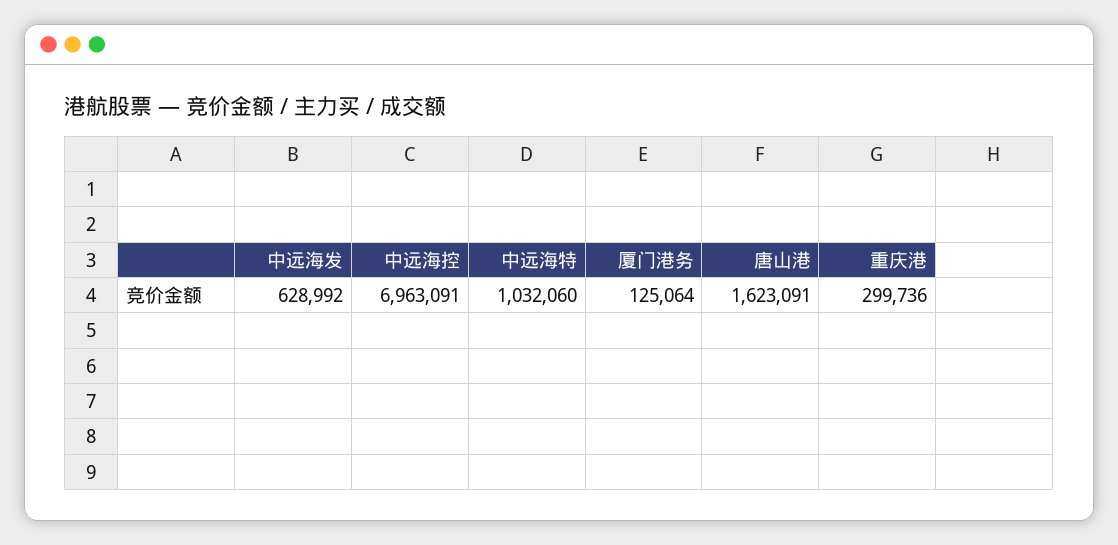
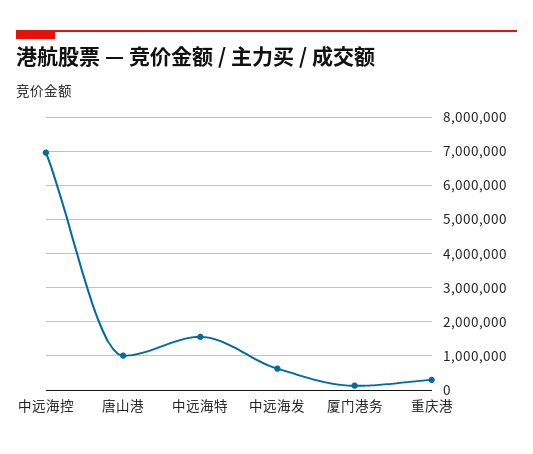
中远海特: 1032060 -> 1600000
唐山港: 1623091 -> 1000000

